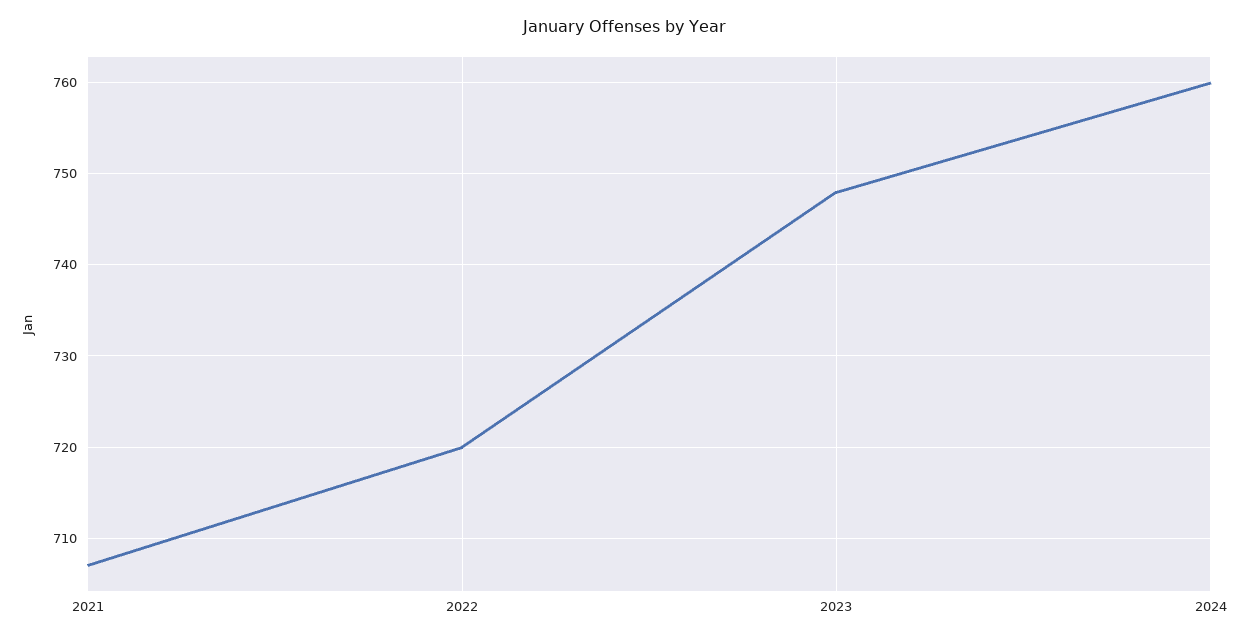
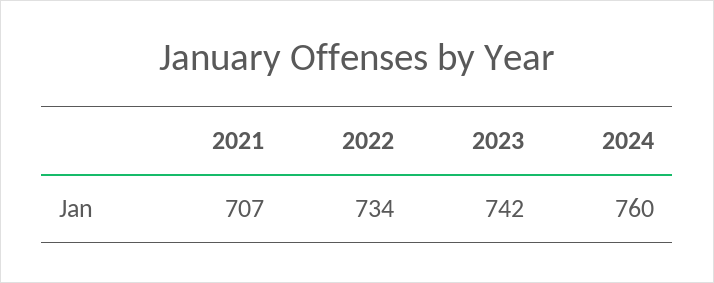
2022: 720 -> 734
2023: 748 -> 742

